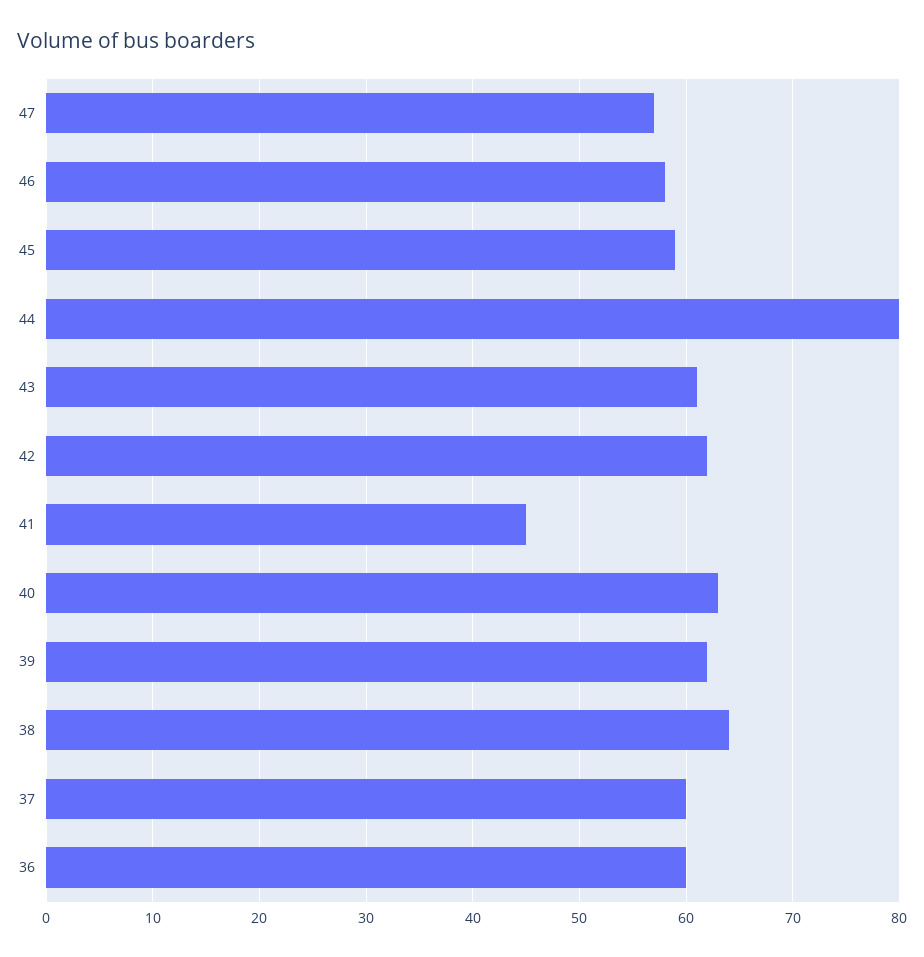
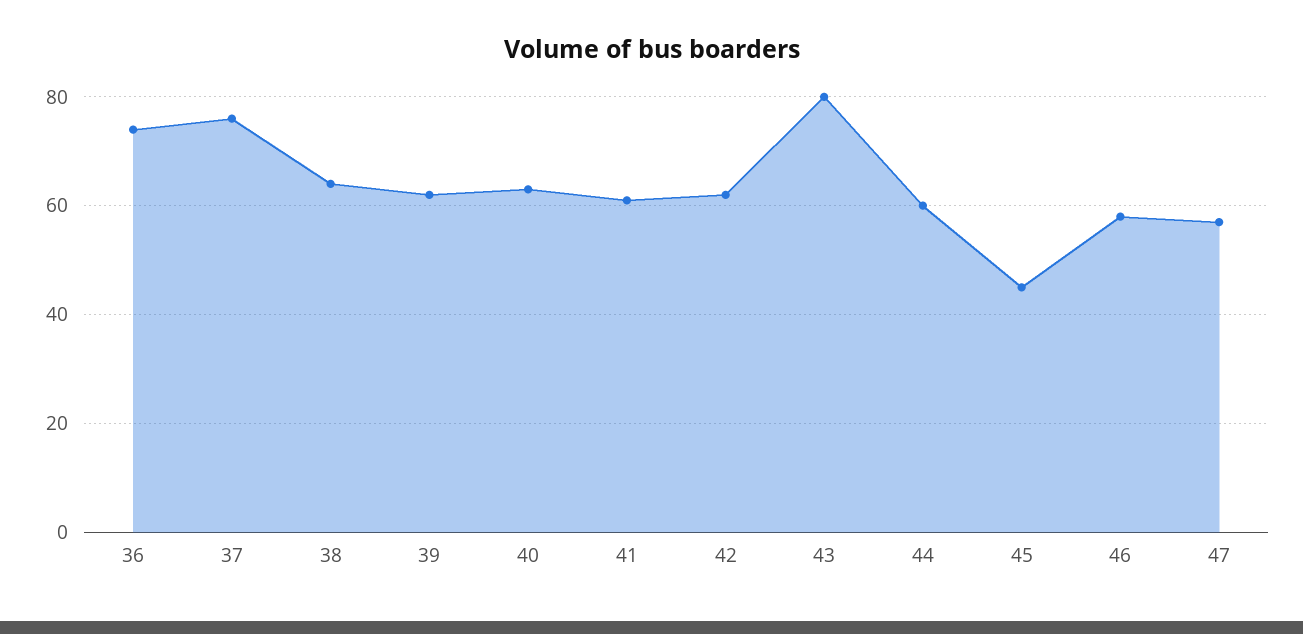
45: 59 -> 45
44: 80 -> 60
43: 61 -> 80
41: 45 -> 60
37: 60 -> 75
36: 60 -> 75

